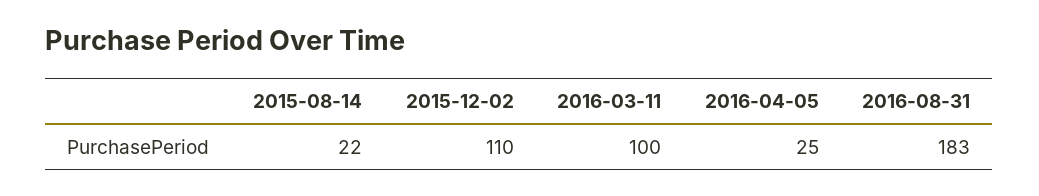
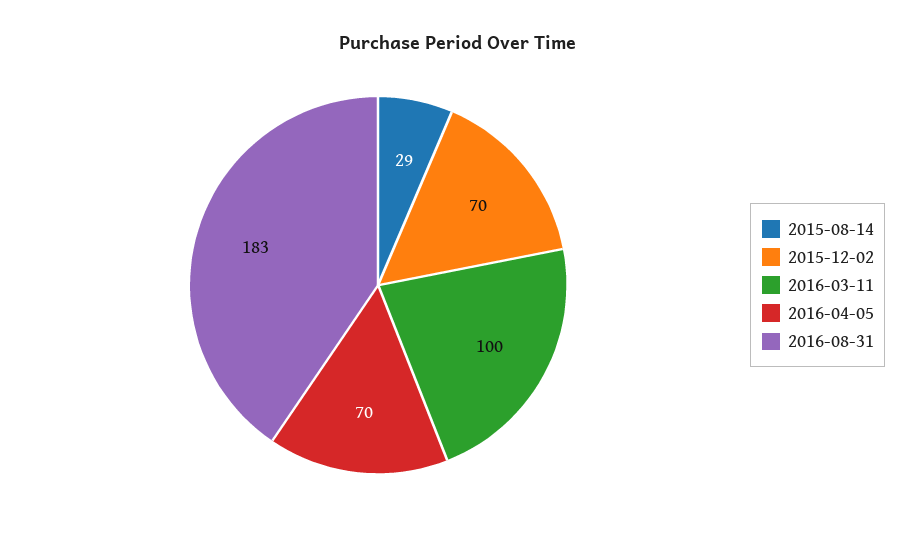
2015-08-14: 22 -> 29
2015-12-02: 110 -> 70
2016-04-05: 25 -> 70

